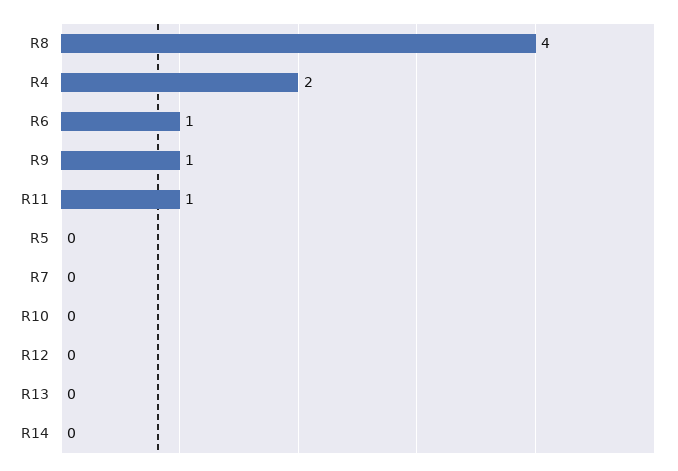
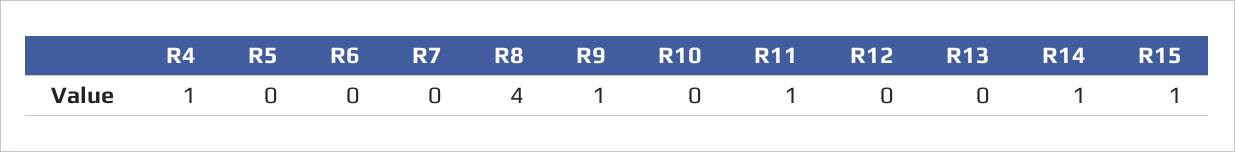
R4: 2 -> 1
R6: 1 -> 0
R14: 0 -> 1
R15: none -> 1

